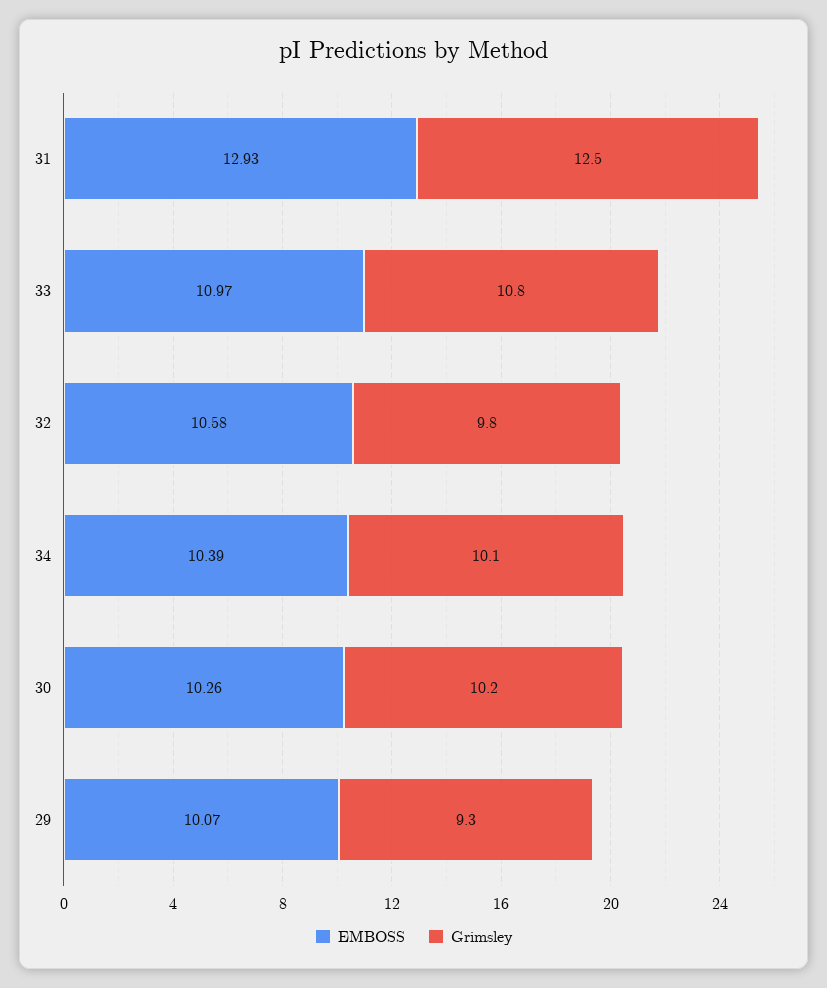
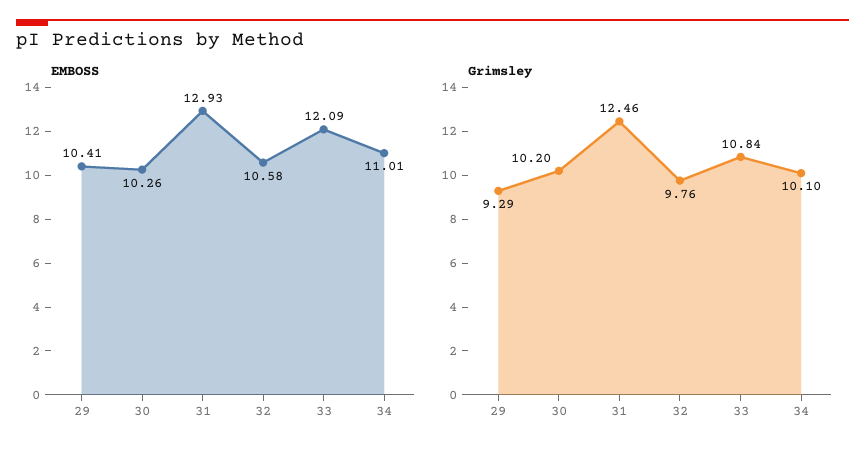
EMBOSS, 33: 10.97 -> 12.09
EMBOSS, 34: 10.39 -> 11.01
EMBOSS, 29: 10.07 -> 10.41

